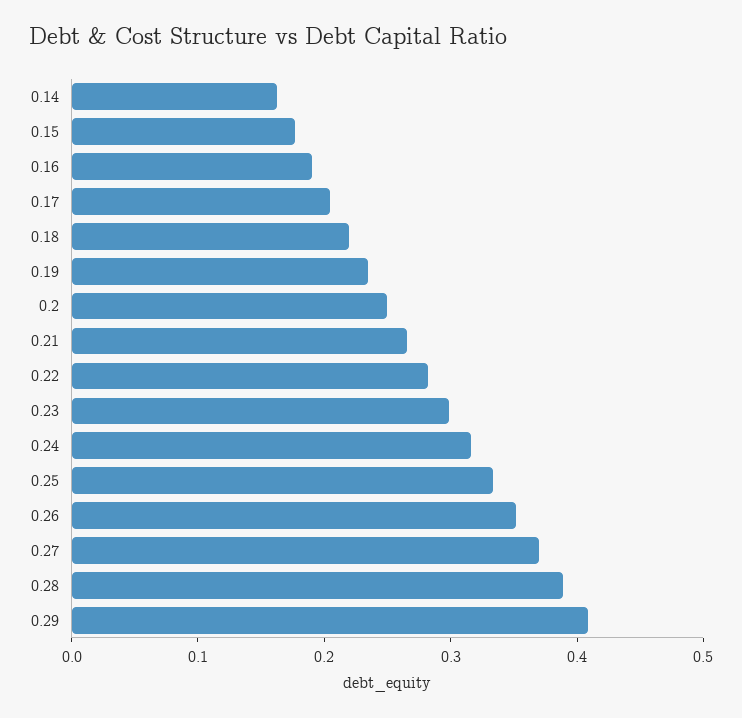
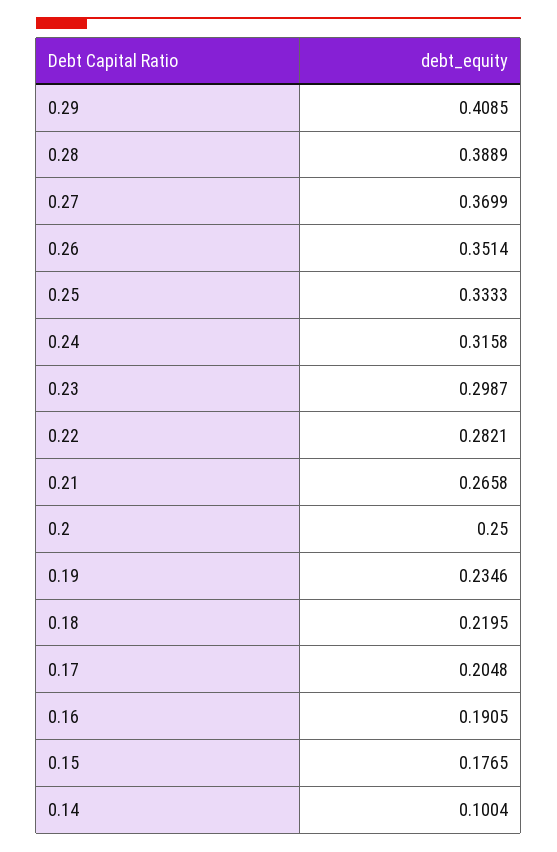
0.14: 0.16 -> 0.1004

